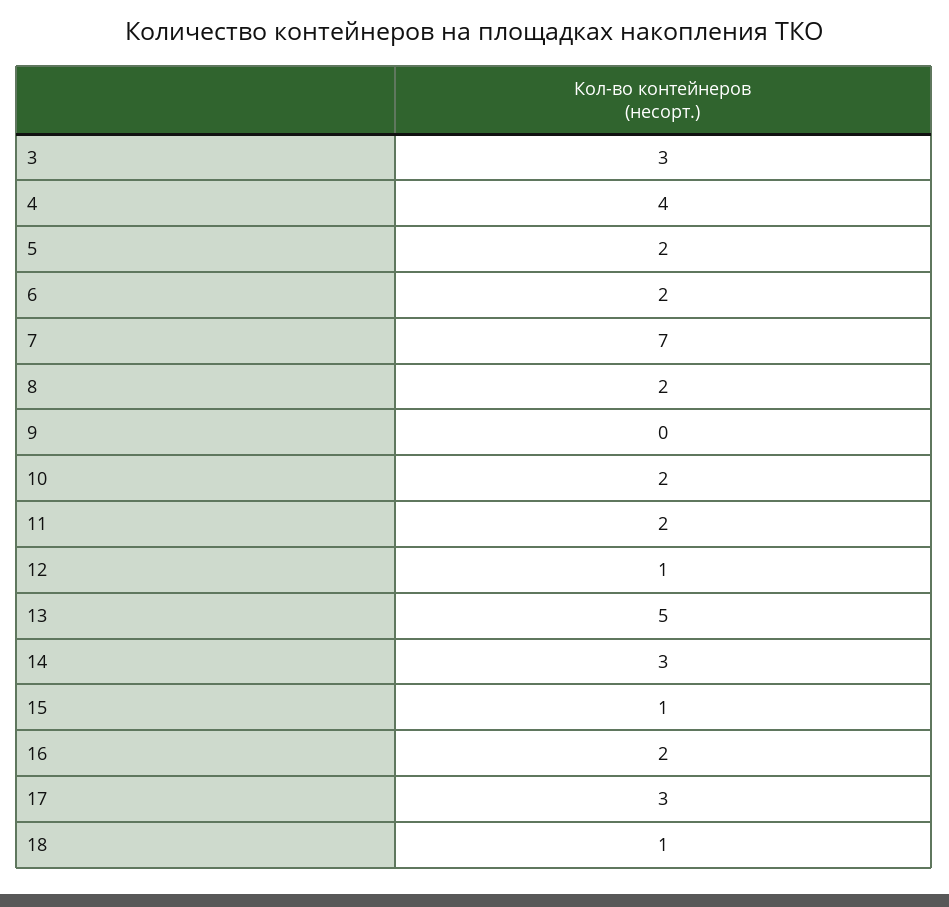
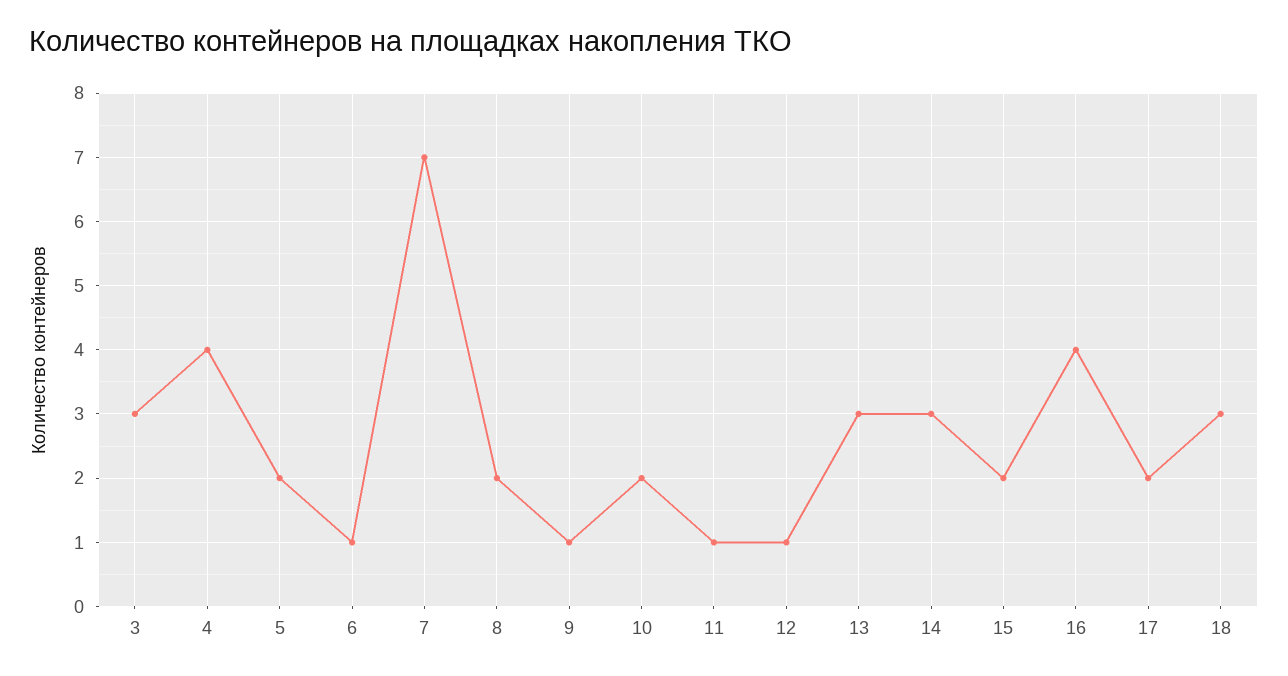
6: 2 -> 1
9: 0 -> 1
11: 2 -> 1
13: 5 -> 3
15: 1 -> 2
16: 2 -> 4
17: 3 -> 2
18: 1 -> 3

